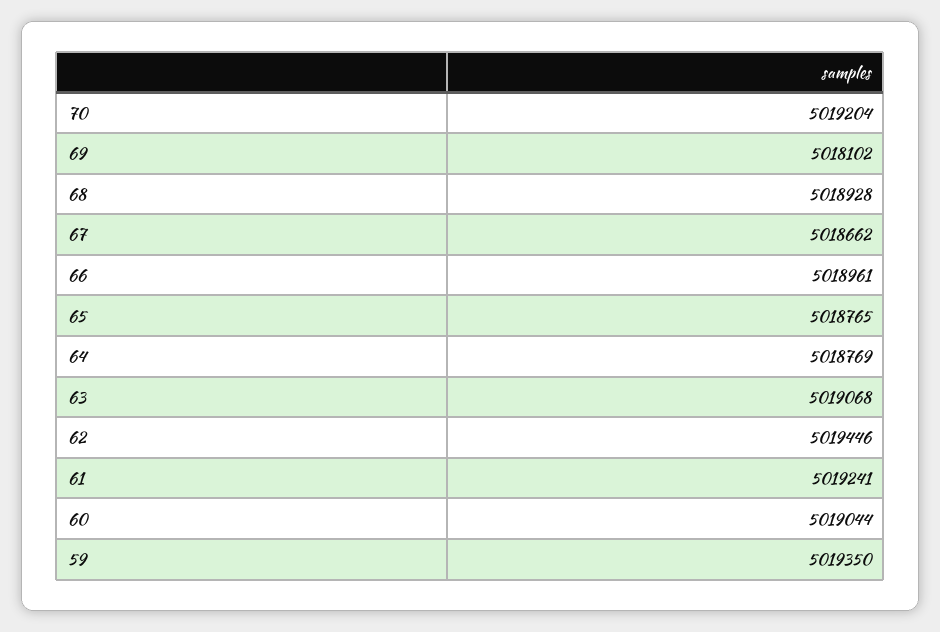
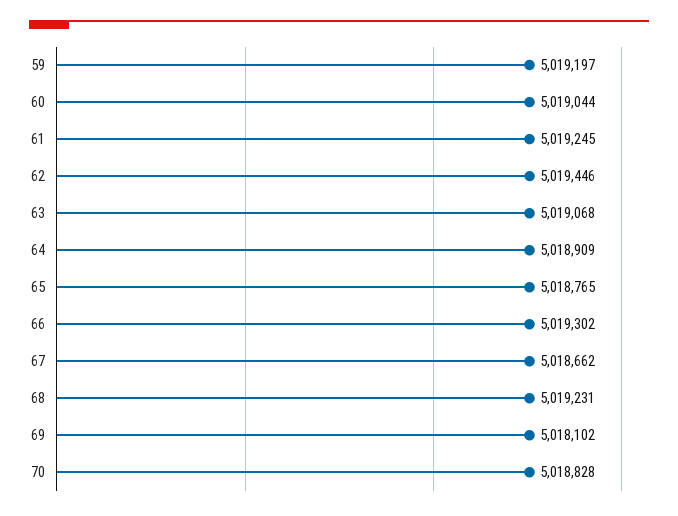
70: 5019204 -> 5018828
68: 5018928 -> 5019231
66: 5018961 -> 5019302
64: 5018769 -> 5018909
61: 5019241 -> 5019245
59: 5019350 -> 5019197

